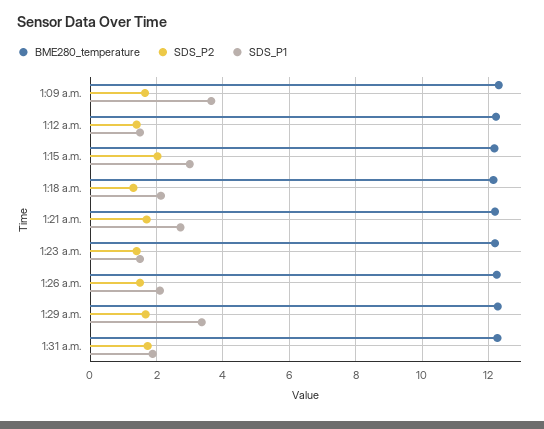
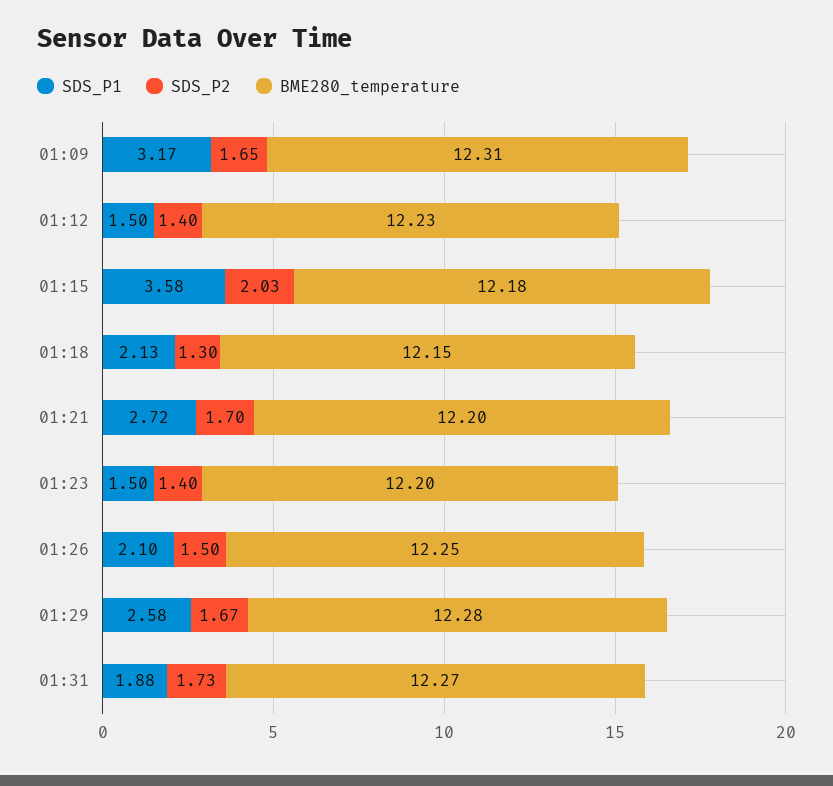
SDS_P1, 1:09 a.m.: 3.6 -> 3.17
SDS_P1, 1:15 a.m.: 3 -> 3.58
SDS_P1, 1:29 a.m.: 3.4 -> 2.58

